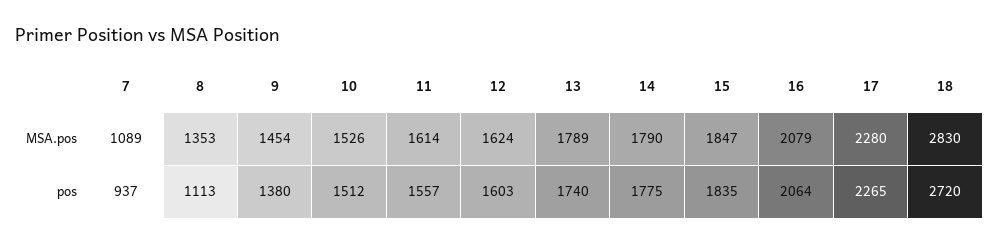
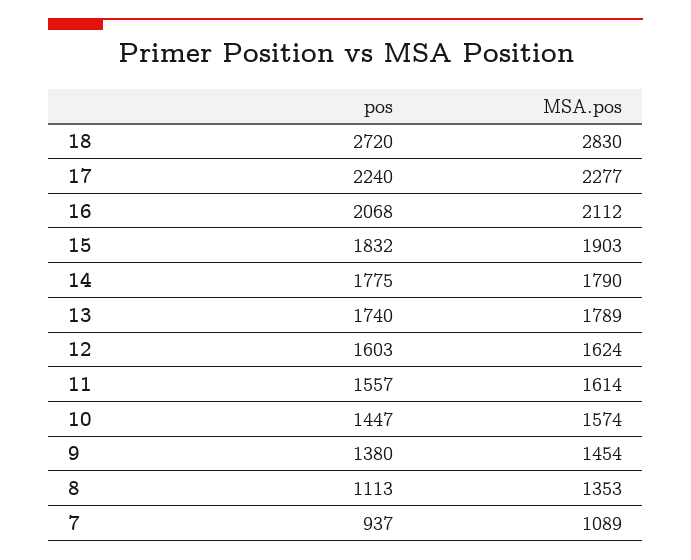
10, MSA.pos: 1526 -> 1574
15, MSA.pos: 1847 -> 1903
16, MSA.pos: 2079 -> 2112
17, MSA.pos: 2280 -> 2277
10, pos: 1512 -> 1447
15, pos: 1835 -> 1832
16, pos: 2064 -> 2068
17, pos: 2265 -> 2240

